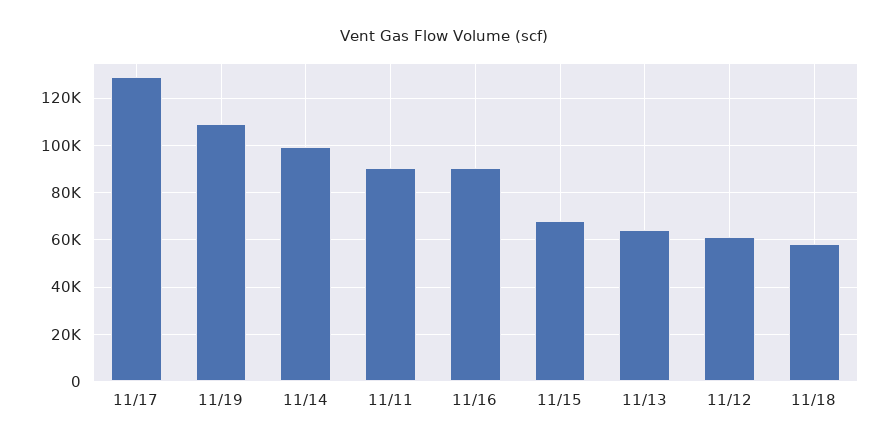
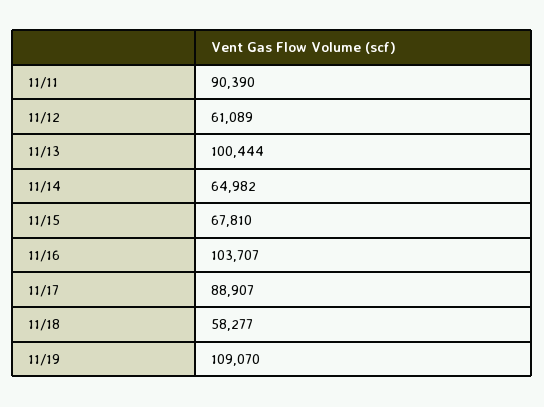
11/17: 130000 -> 88907
11/14: 100000 -> 64982
11/16: 90000 -> 103707
11/13: 65000 -> 100444

